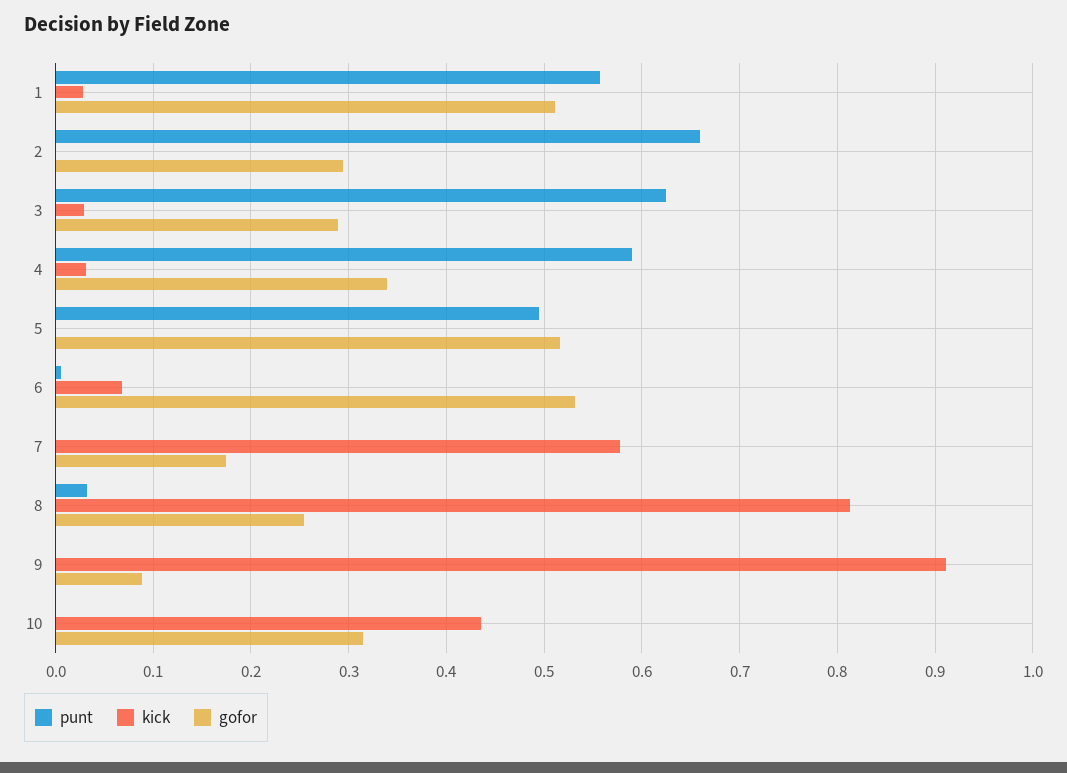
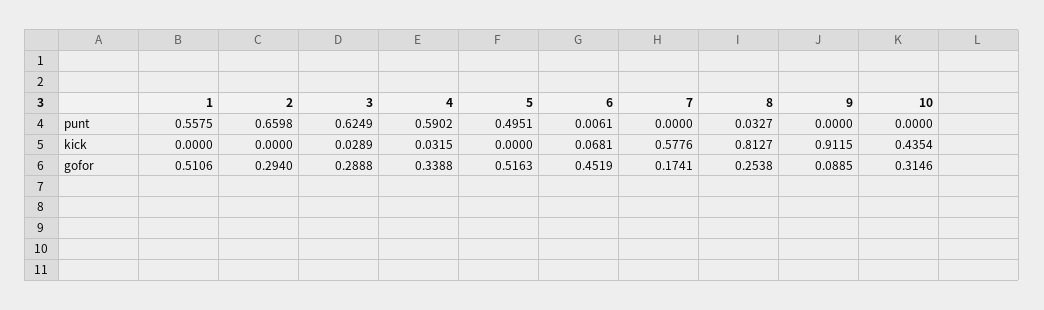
kick, 1: 0.03 -> 0
gofor, 6: 0.53 -> 0.4519

